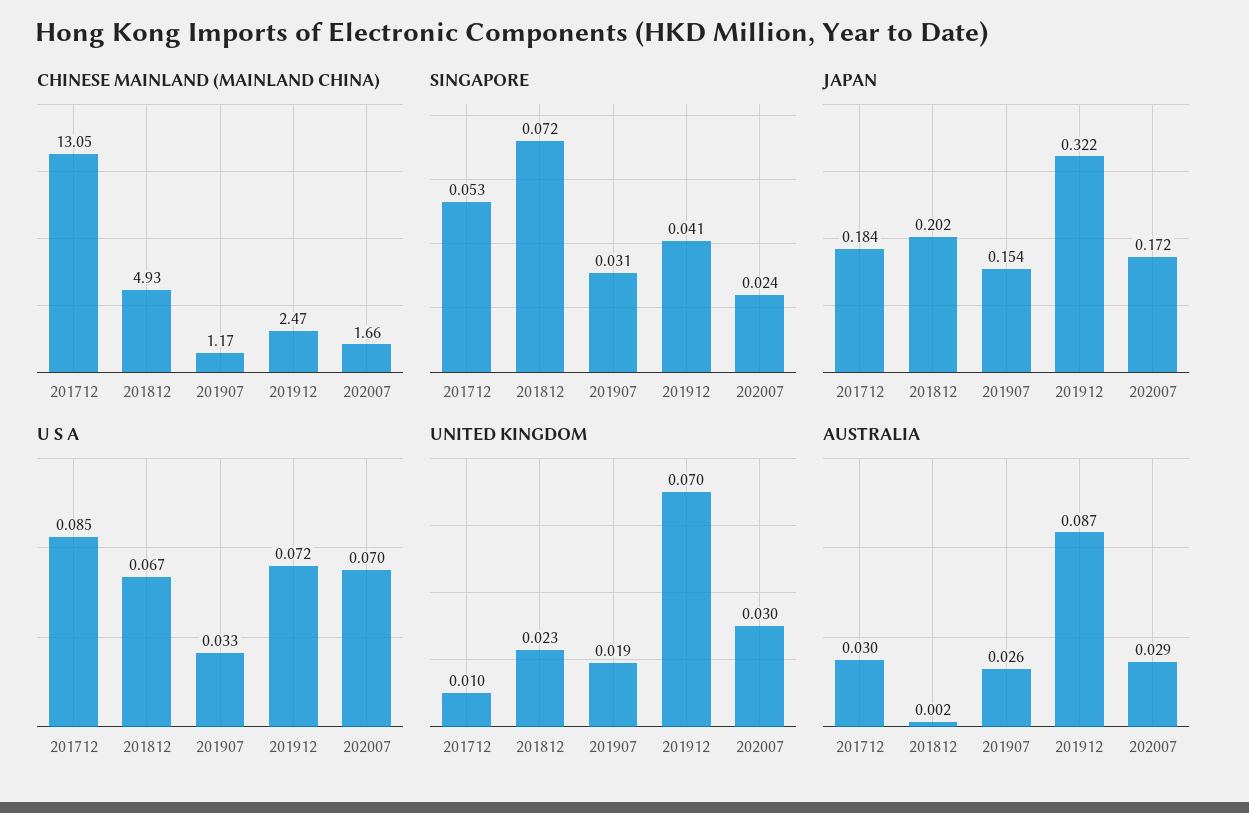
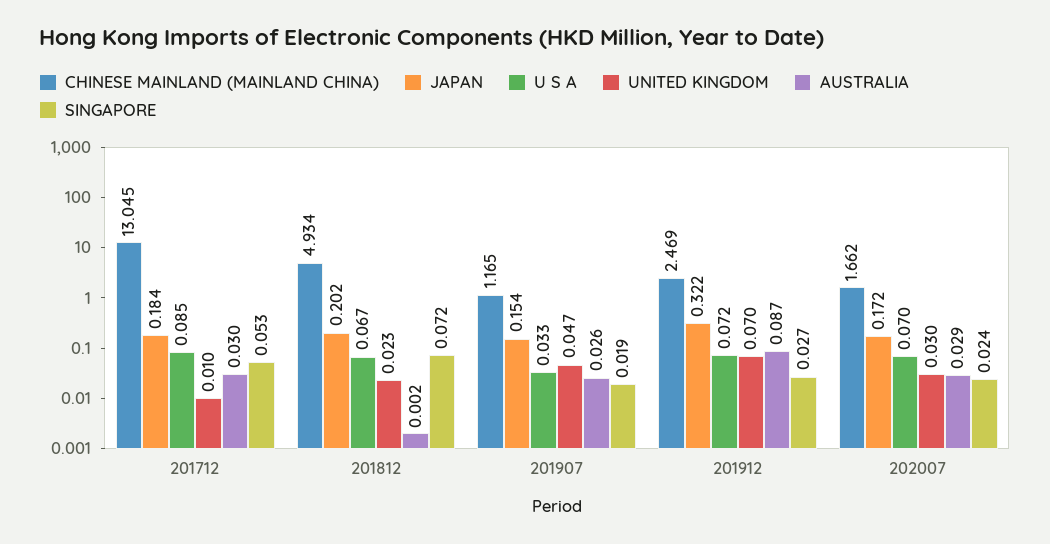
SINGAPORE, 201907: 0.031 -> 0.019
SINGAPORE, 201912: 0.041 -> 0.027
UNITED KINGDOM, 201907: 0.019 -> 0.047

